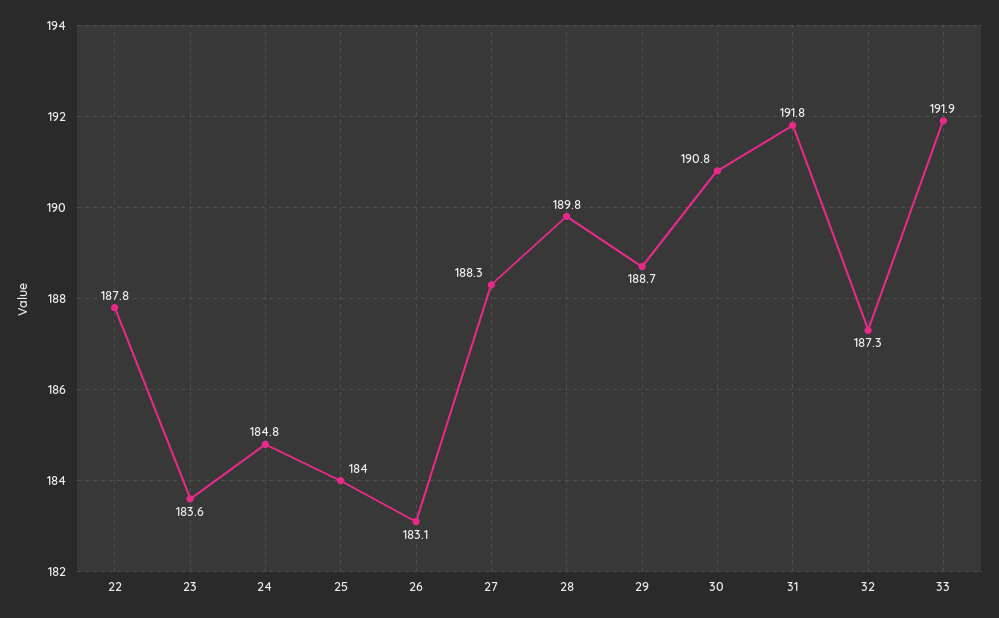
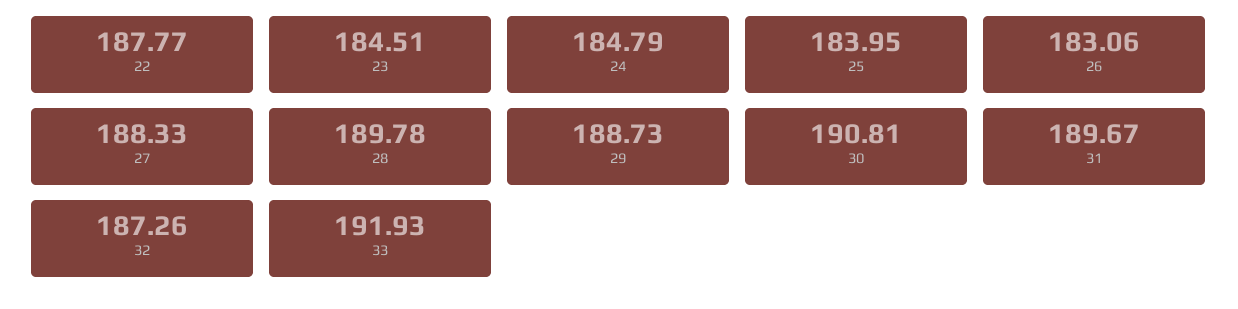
23: 183.6 -> 184.51
31: 191.8 -> 189.67

